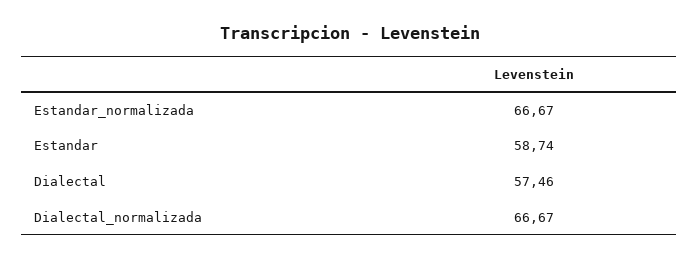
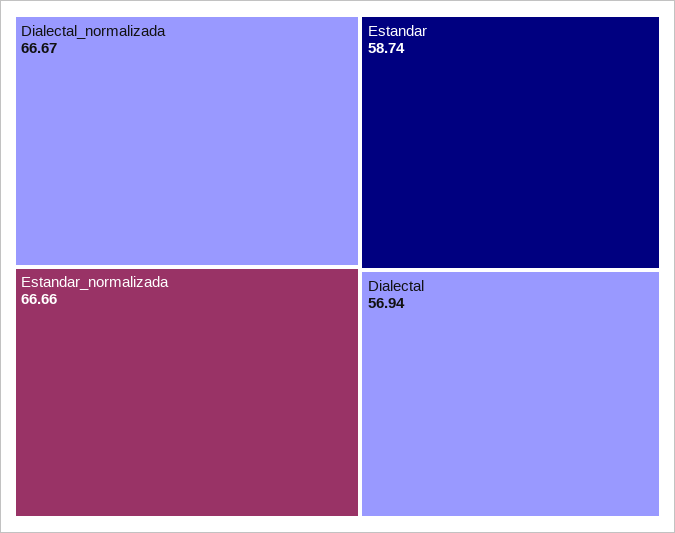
Estandar_normalizada: 66.67 -> 66.66
Dialectal: 57.46 -> 56.94

